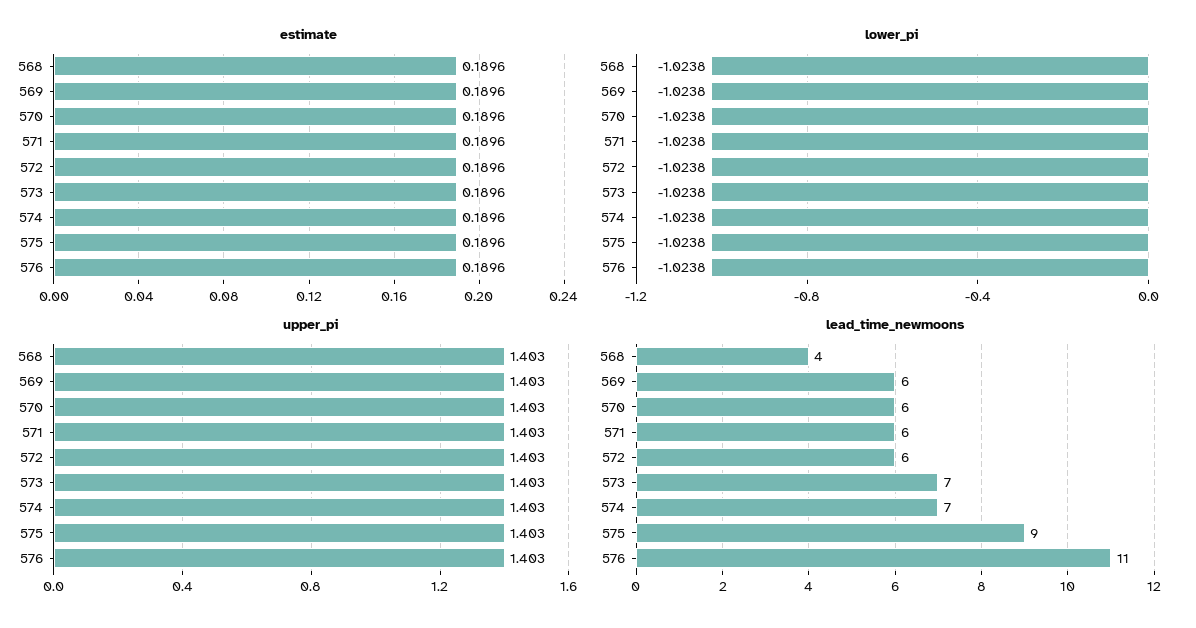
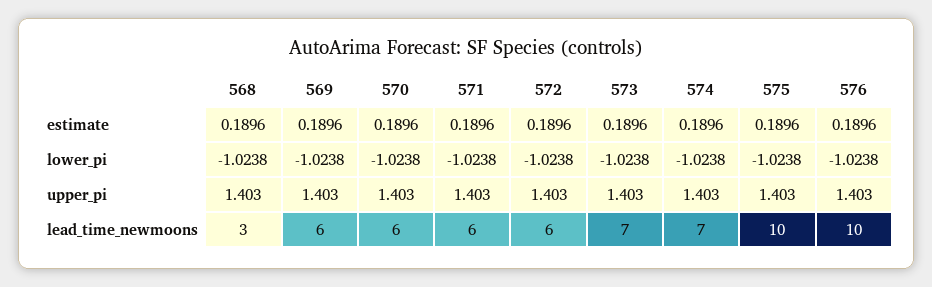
lead_time_newmoons, 568: 4 -> 3
lead_time_newmoons, 575: 9 -> 10
lead_time_newmoons, 576: 11 -> 10

